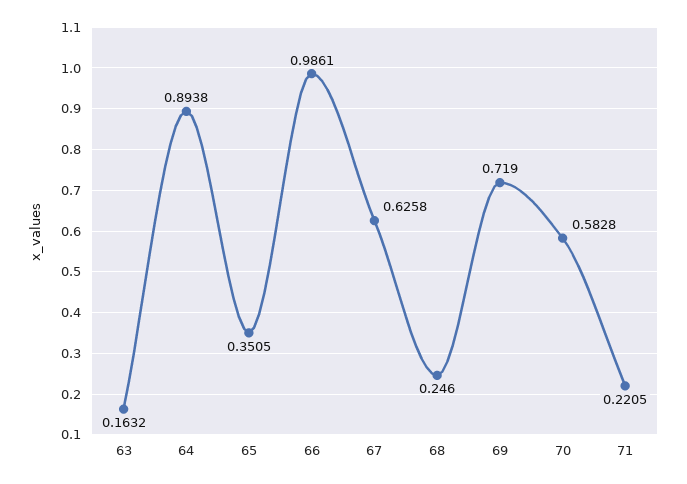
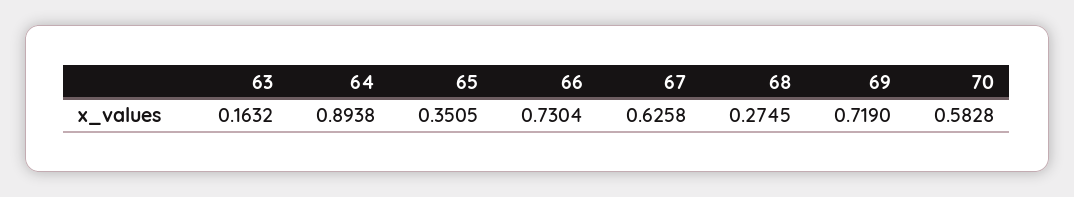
66: 0.9861 -> 0.7304
68: 0.246 -> 0.2745
71: 0.2205 -> none

